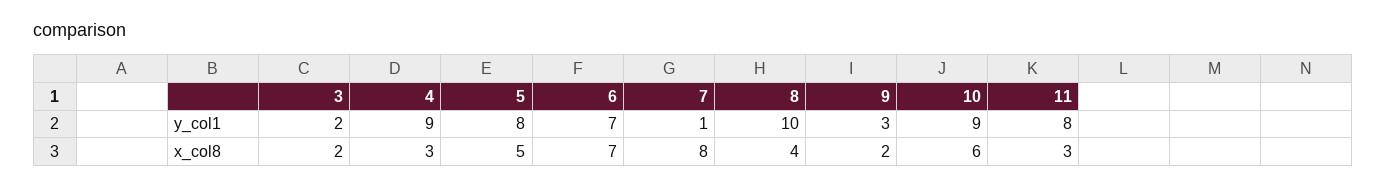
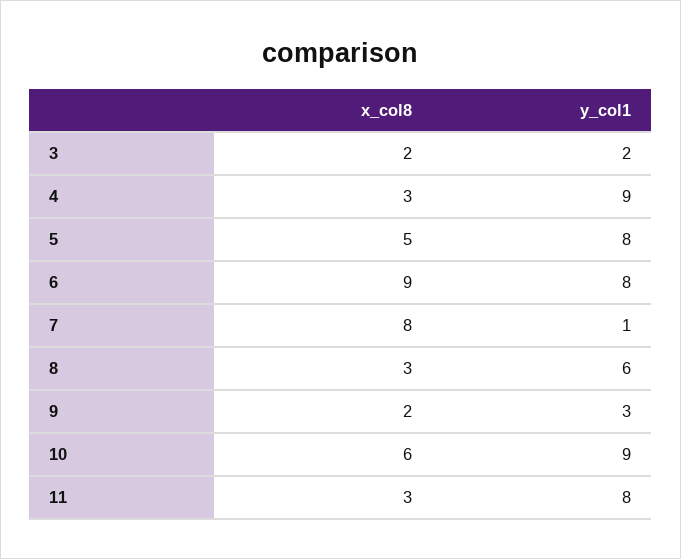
6, y_col1: 7 -> 8
8, y_col1: 10 -> 6
6, x_col8: 7 -> 9
8, x_col8: 4 -> 3

